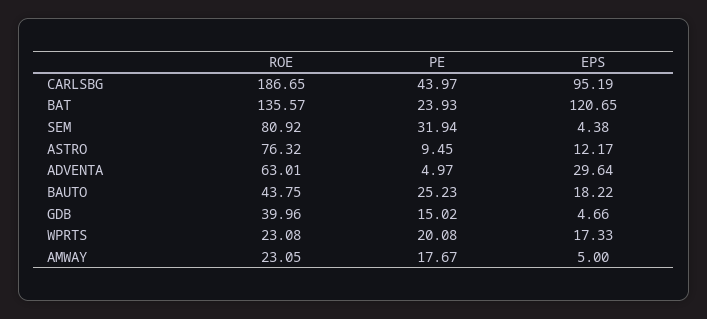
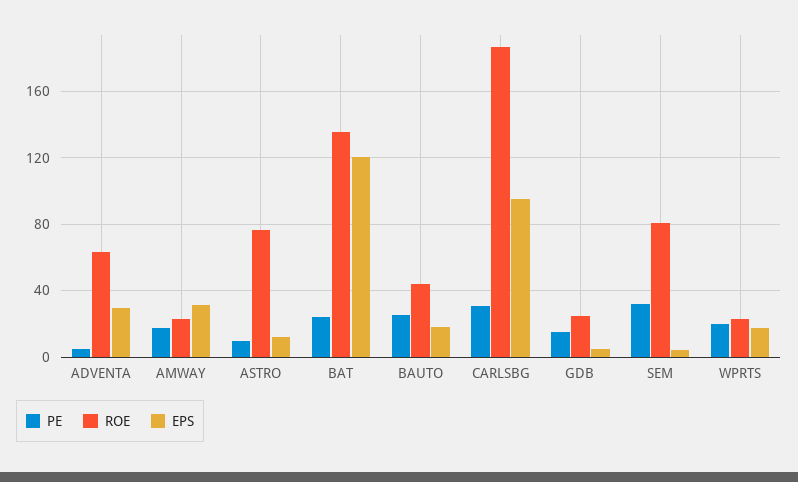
PE, CARLSBG: 43.97 -> 30
ROE, GDB: 39.96 -> 25
EPS, AMWAY: 5 -> 30

